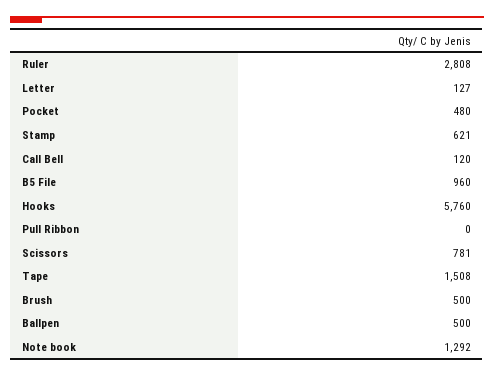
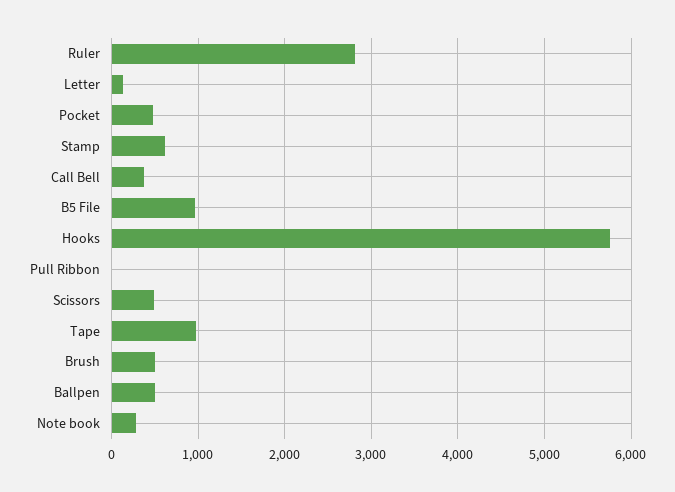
Call Bell: 120 -> 400
Scissors: 781 -> 500
Tape: 1508 -> 1000
Note book: 1292 -> 300

